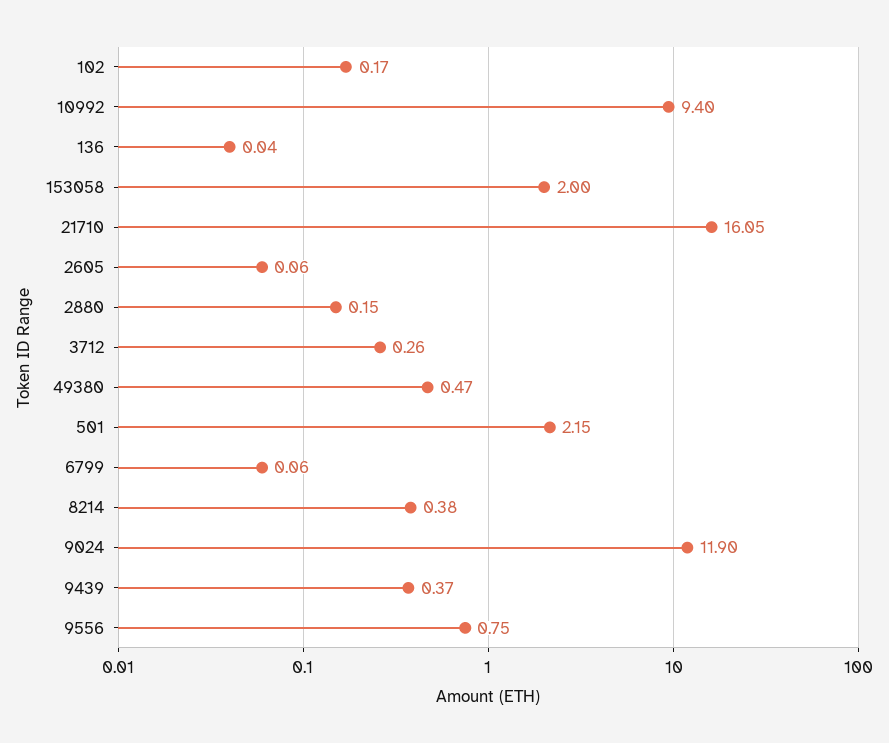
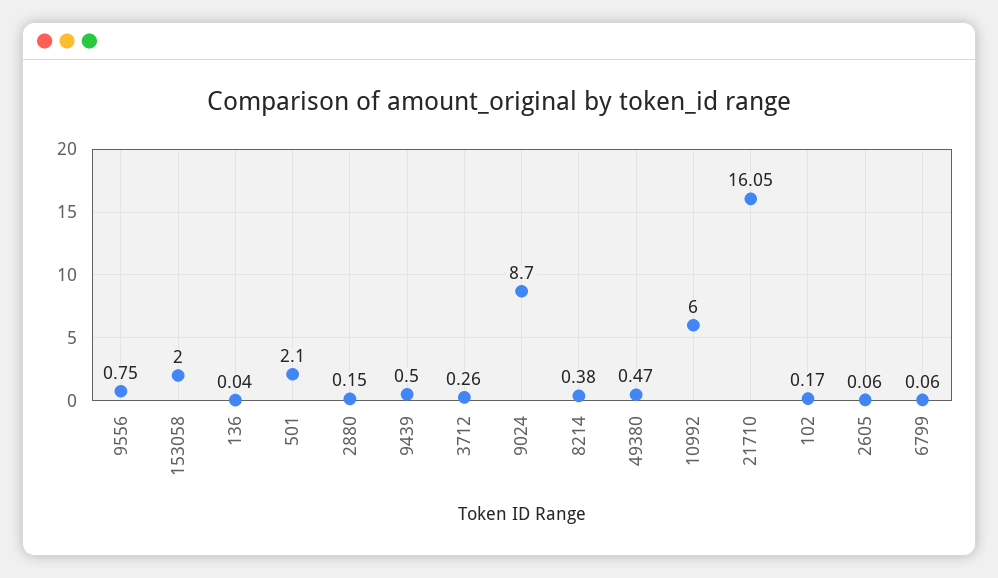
10992: 9.4 -> 6
501: 2.15 -> 2.1
9024: 11.9 -> 8.7
9439: 0.37 -> 0.5

